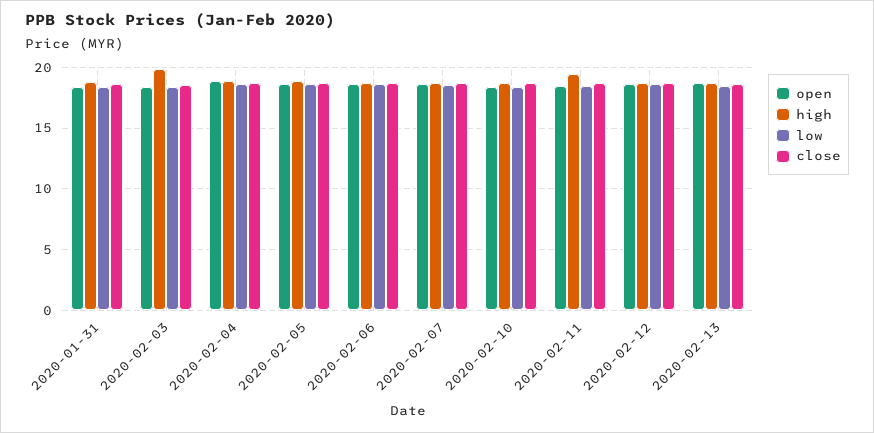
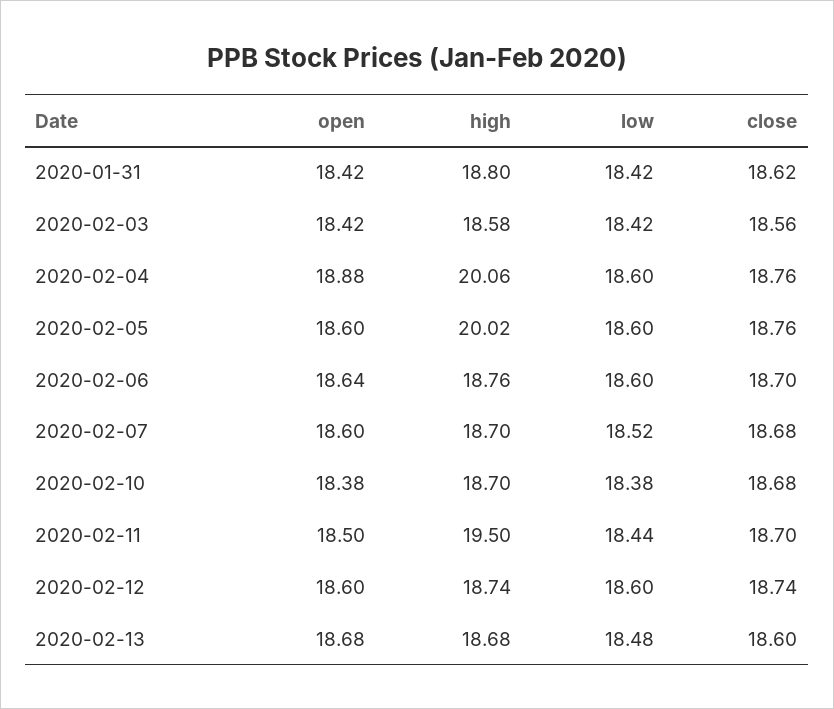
high, 2020-02-03: 20 -> 18.58
high, 2020-02-04: 19 -> 20.06
high, 2020-02-05: 19 -> 20.02

